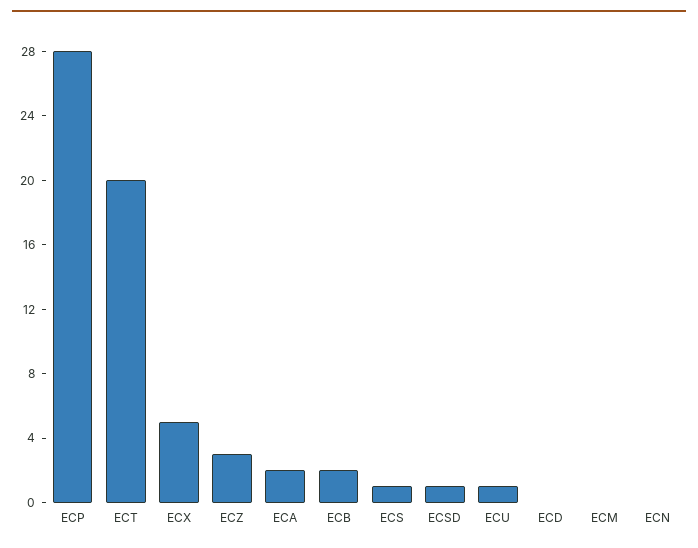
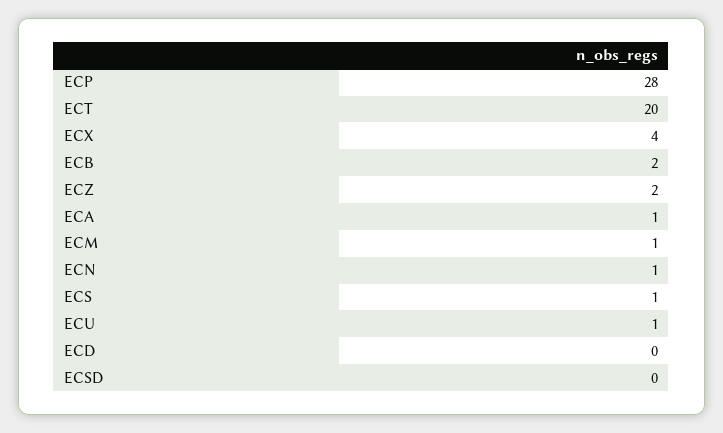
ECX: 5 -> 4
ECZ: 3 -> 2
ECA: 2 -> 1
ECSD: 1 -> 0
ECM: 0 -> 1
ECN: 0 -> 1

